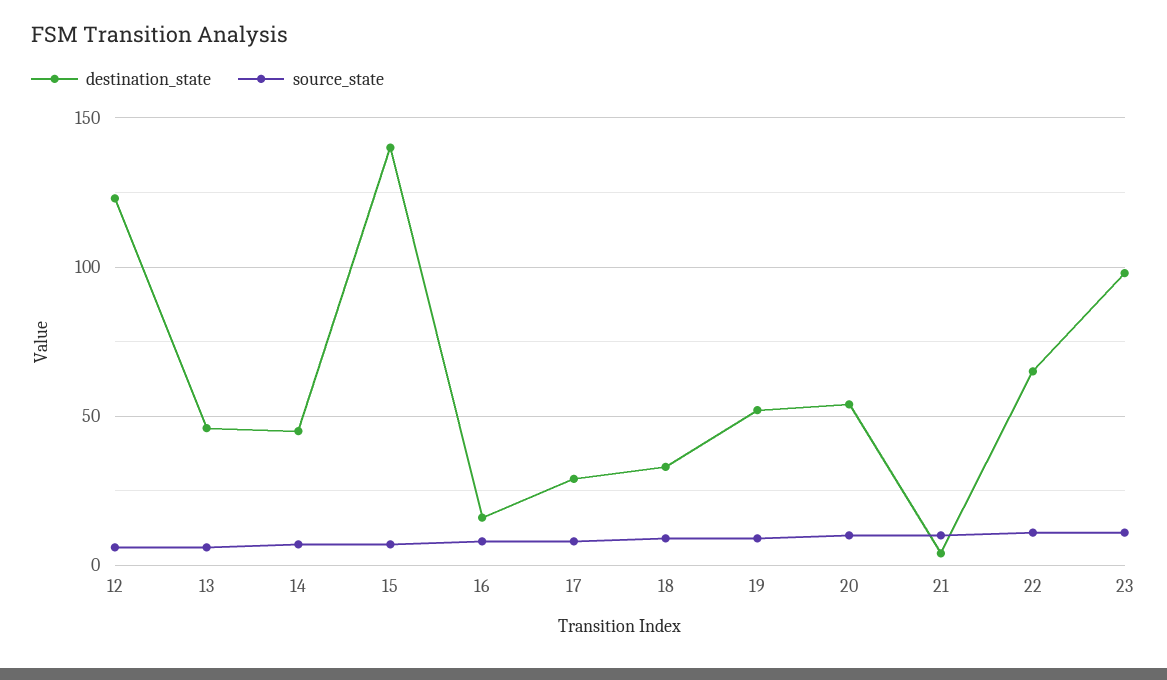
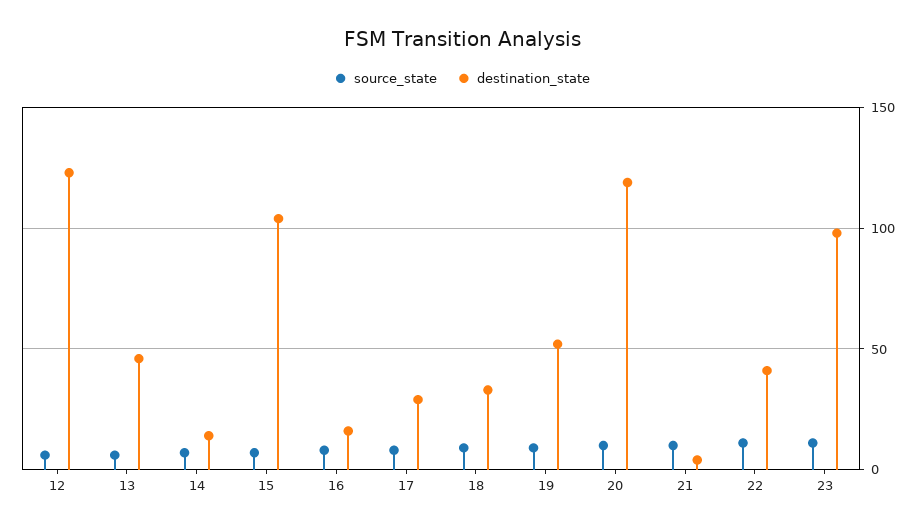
destination_state, 14: 45 -> 15
destination_state, 15: 140 -> 105
destination_state, 20: 55 -> 120
destination_state, 22: 65 -> 40

